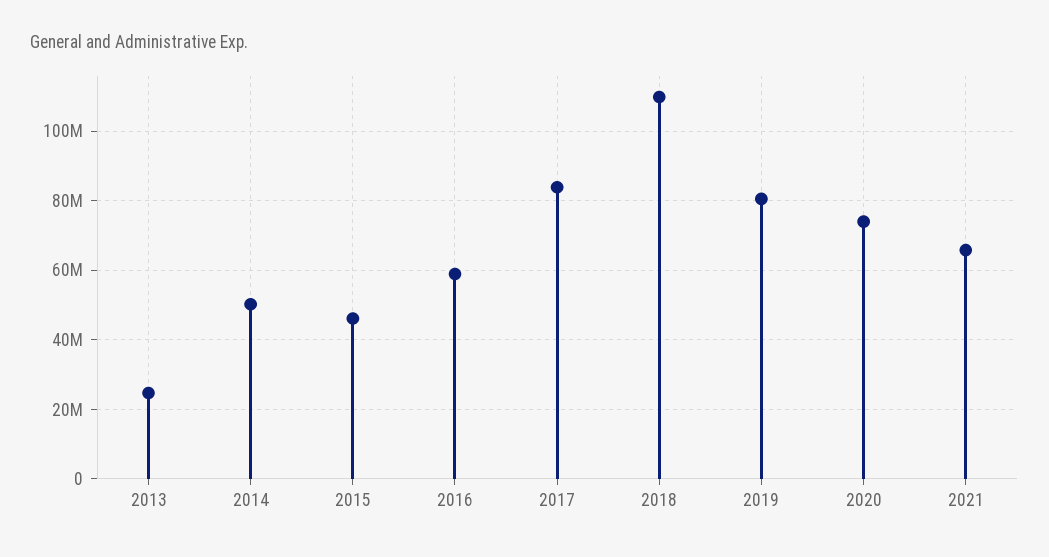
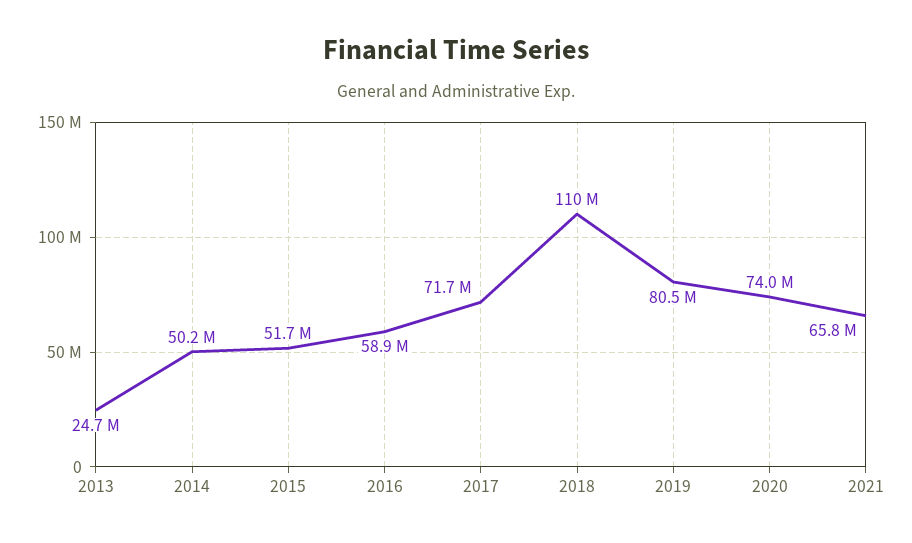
2015: 46000000 -> 51700000
2017: 84000000 -> 71700000

